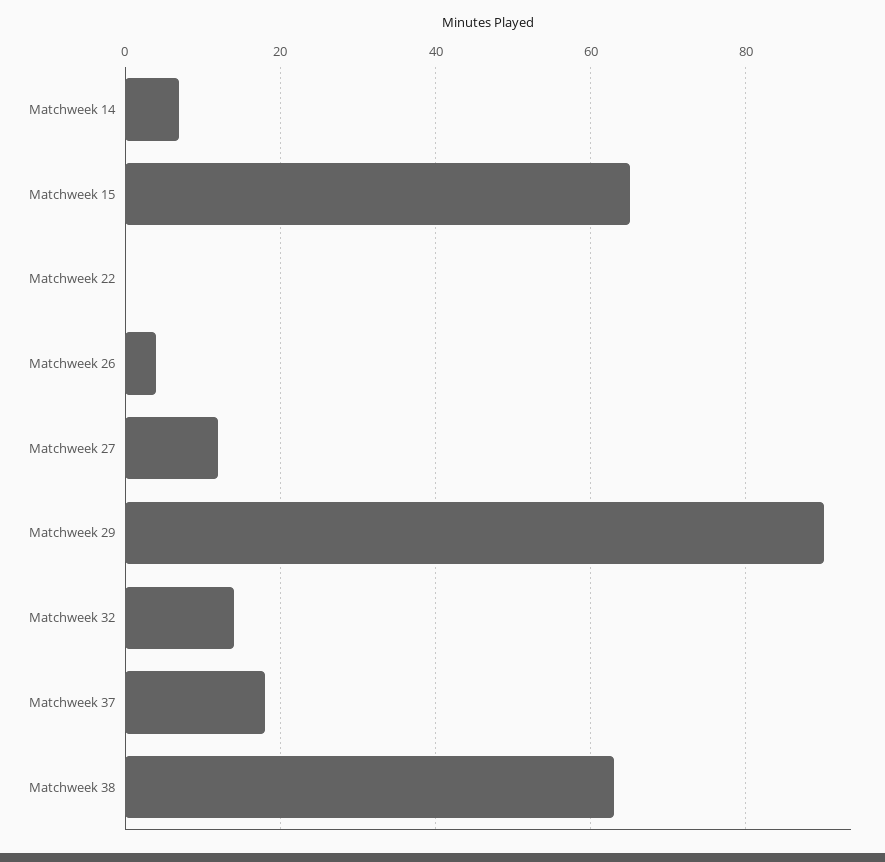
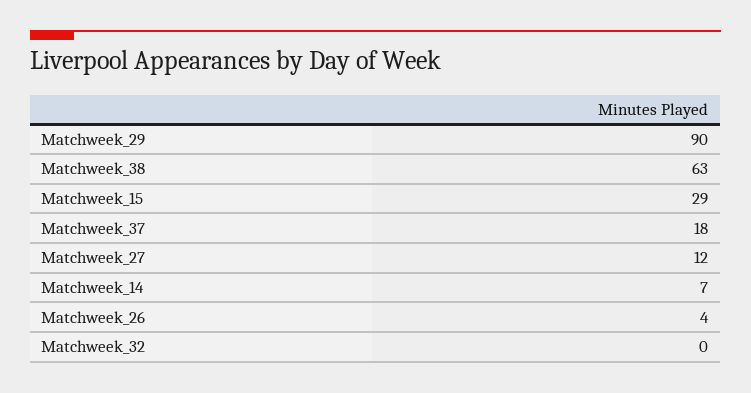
Matchweek 15: 65 -> 29
Matchweek 22: 0 -> none
Matchweek 32: 15 -> 0

